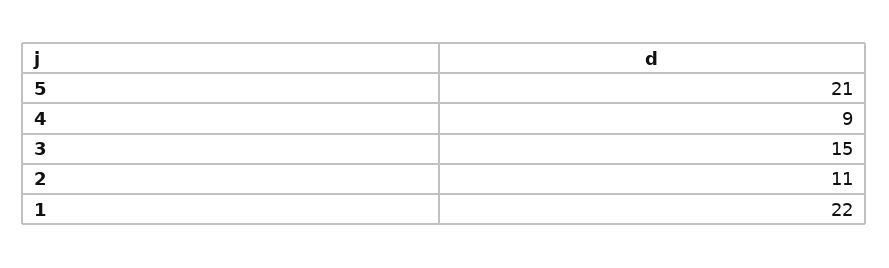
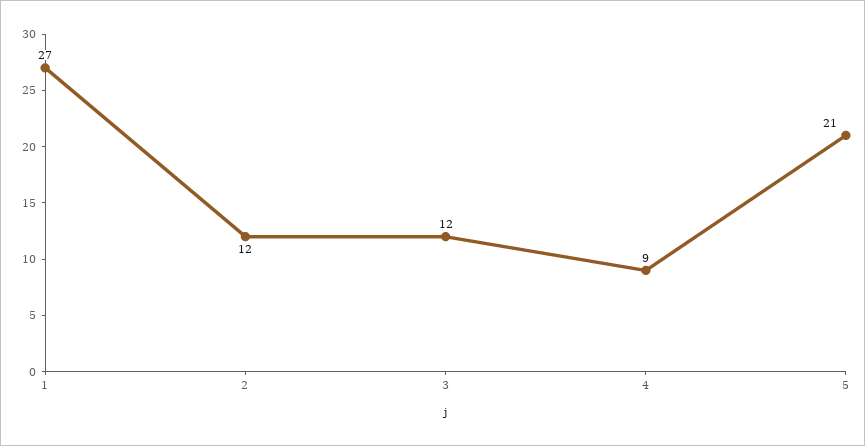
3: 15 -> 12
2: 11 -> 12
1: 22 -> 27

